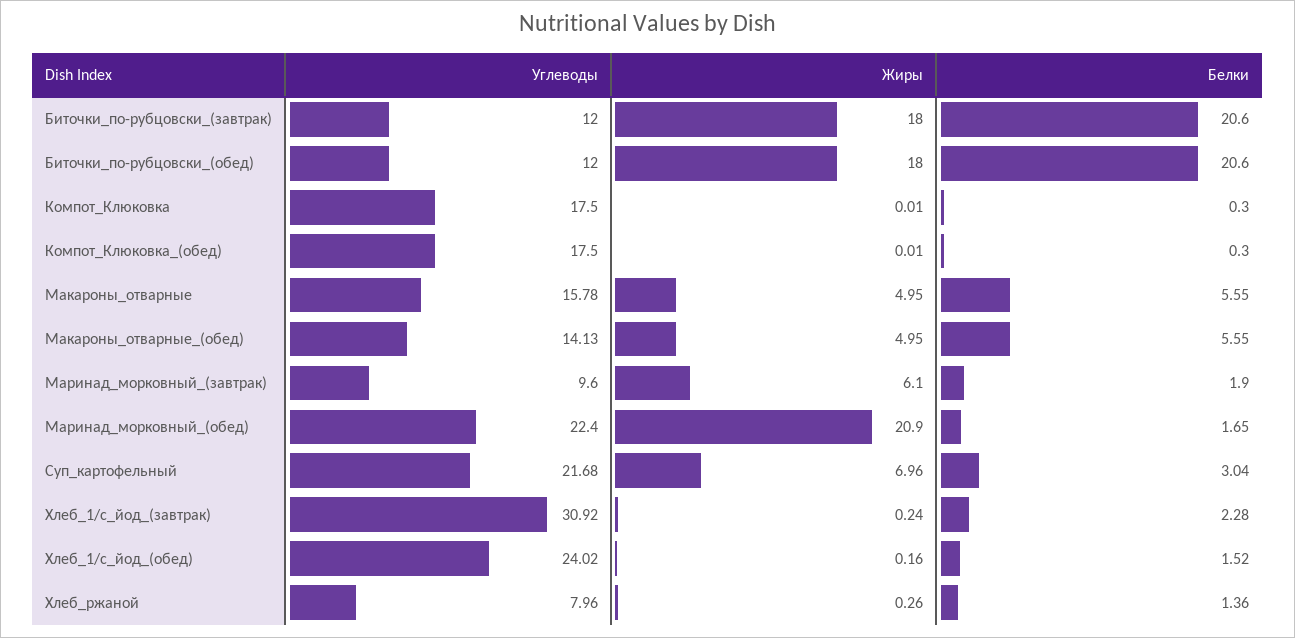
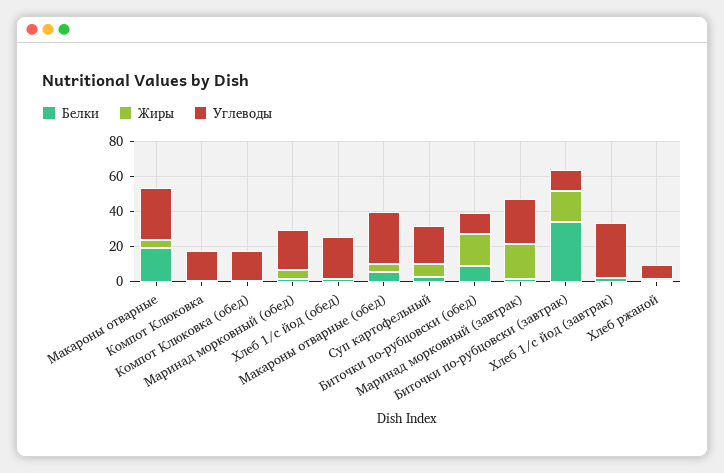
Белки, Биточки_по-рубцовски_(завтрак): 20.6 -> 35
Белки, Биточки_по-рубцовски_(обед): 20.6 -> 10
Углеводы, Макароны_отварные: 15.78 -> 30
Белки, Макароны_отварные: 5.55 -> 20
Углеводы, Макароны_отварные_(обед): 14.13 -> 30
Углеводы, Маринад_морковный_(завтрак): 9.6 -> 25
Жиры, Маринад_морковный_(завтрак): 6.1 -> 20
Жиры, Маринад_морковный_(обед): 20.9 -> 5

